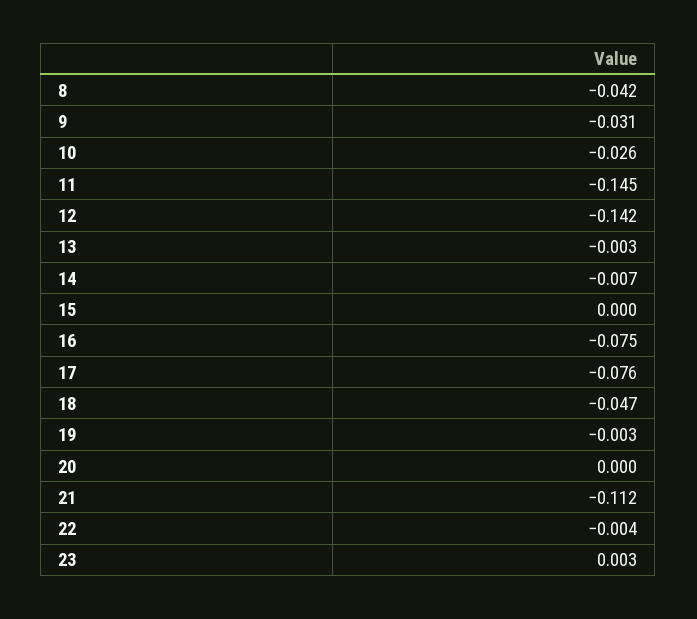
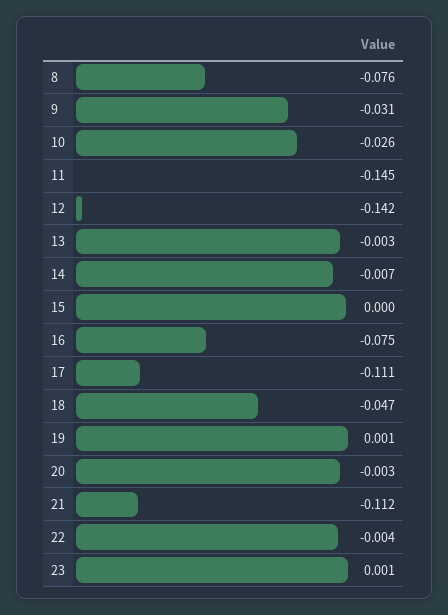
8: -0.042 -> -0.076
17: -0.076 -> -0.111
19: -0.003 -> 0.001
20: 0 -> -0.003
23: 0.003 -> 0.001

